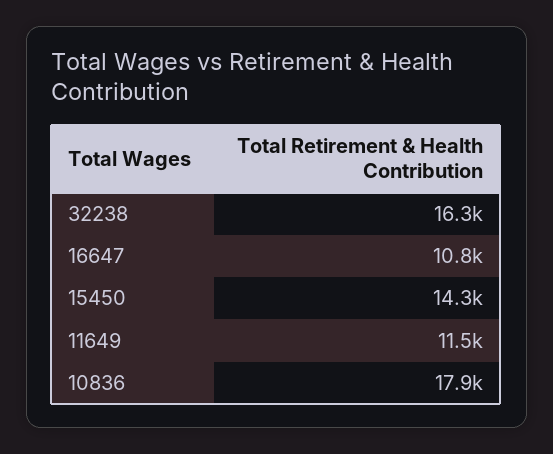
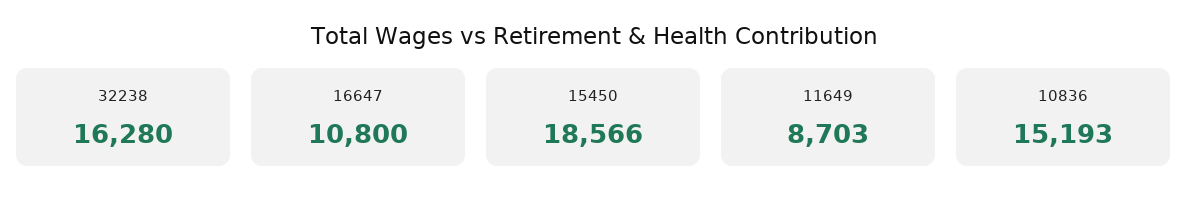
15450: 14300 -> 18566
11649: 11500 -> 8703
10836: 17900 -> 15193

